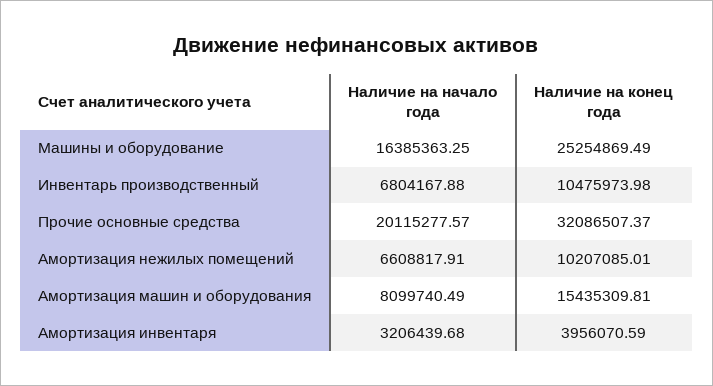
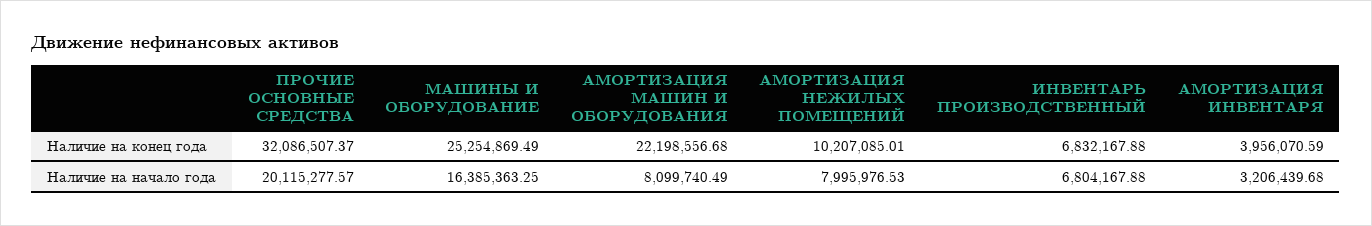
Наличие на конец года, Инвентарь производственный: 10475973.98 -> 6832167.88
Наличие на начало года, Амортизация нежилых помещений: 6608817.91 -> 7995976.53
Наличие на конец года, Амортизация машин и оборудования: 15435309.81 -> 22198556.68

